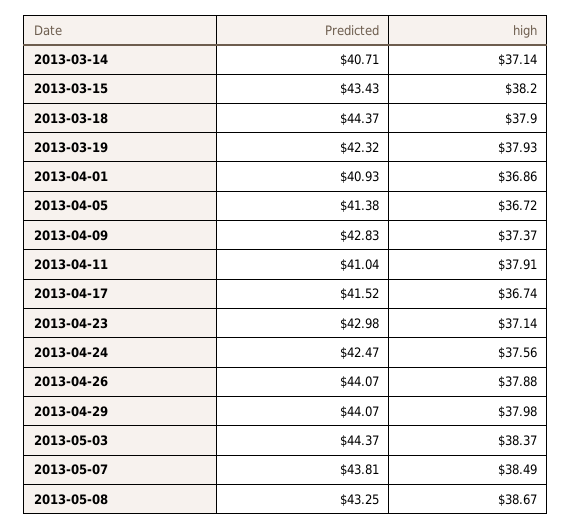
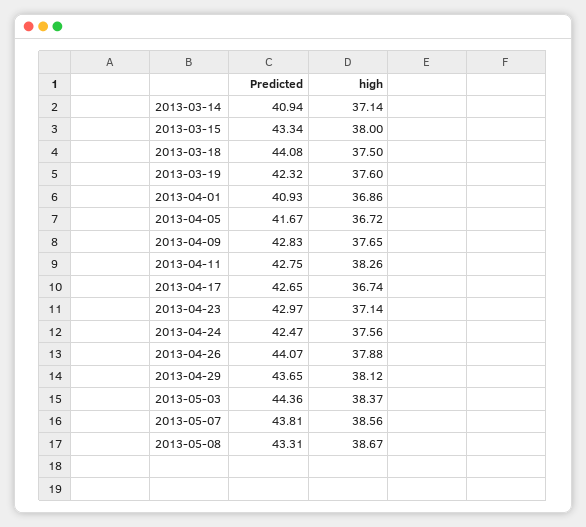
Predicted, 2013-03-14: 40.71 -> 40.94
Predicted, 2013-03-15: 43.43 -> 43.34
high, 2013-03-15: 38.2 -> 38
Predicted, 2013-03-18: 44.37 -> 44.08
high, 2013-03-18: 37.9 -> 37.5
high, 2013-03-19: 37.93 -> 37.6
Predicted, 2013-04-05: 41.38 -> 41.67
high, 2013-04-09: 37.37 -> 37.65
Predicted, 2013-04-11: 41.04 -> 42.75
high, 2013-04-11: 37.91 -> 38.26
Predicted, 2013-04-17: 41.52 -> 42.65
Predicted, 2013-04-23: 42.98 -> 42.97
Predicted, 2013-04-29: 44.07 -> 43.65
high, 2013-04-29: 37.98 -> 38.12
Predicted, 2013-05-03: 44.37 -> 44.36
high, 2013-05-07: 38.49 -> 38.56
Predicted, 2013-05-08: 43.25 -> 43.31

